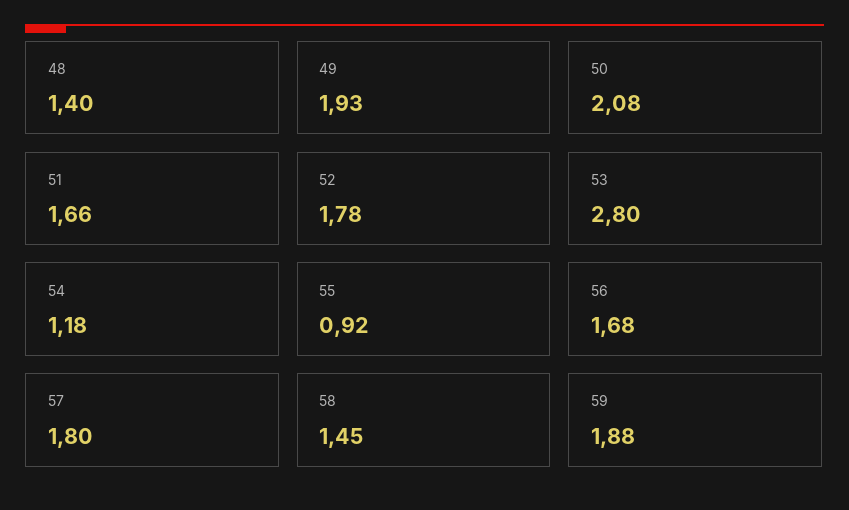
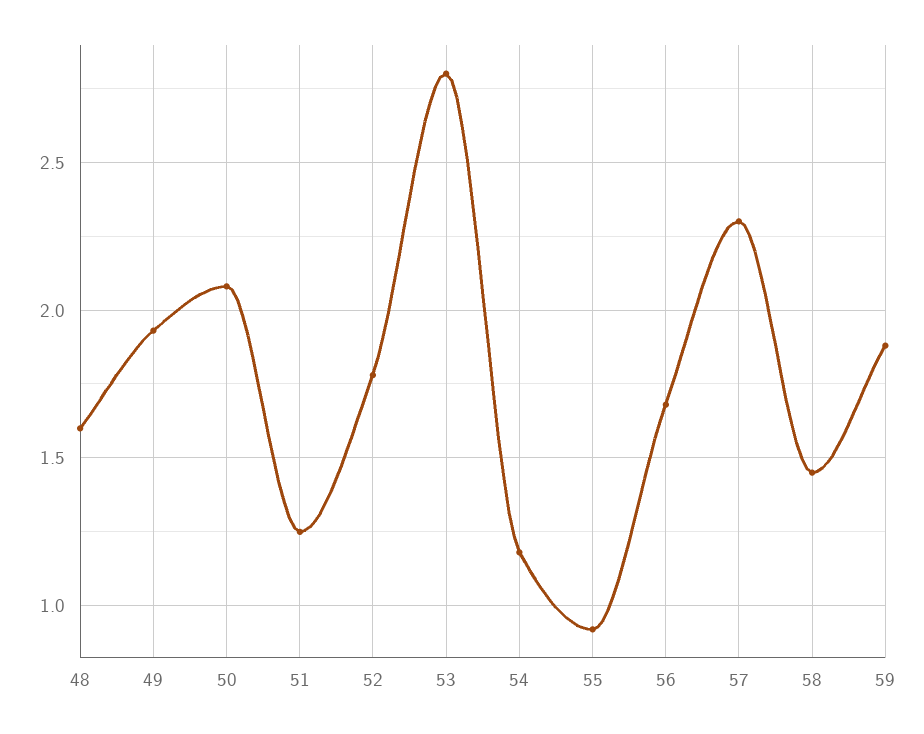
48: 1.4 -> 1.6
51: 1.66 -> 1.25
57: 1.8 -> 2.3

